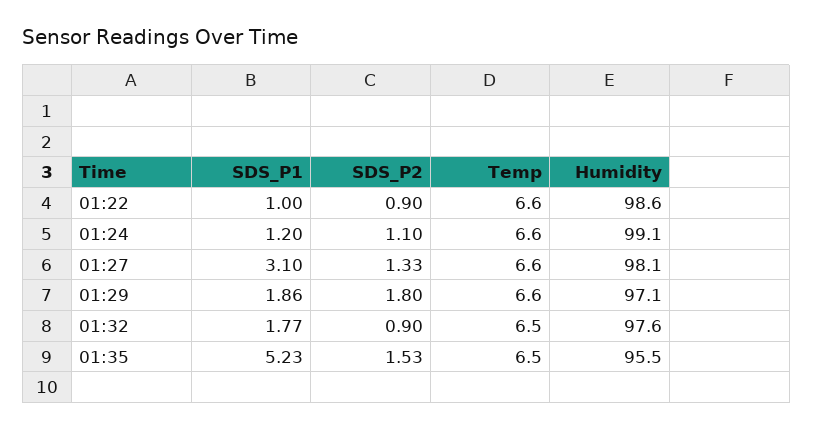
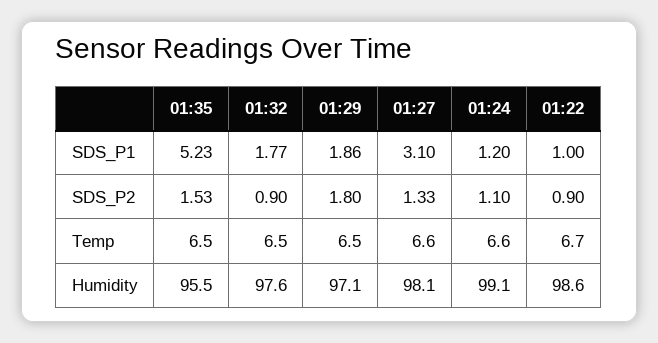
Temp, 01:22: 6.6 -> 6.7
Temp, 01:29: 6.6 -> 6.5

